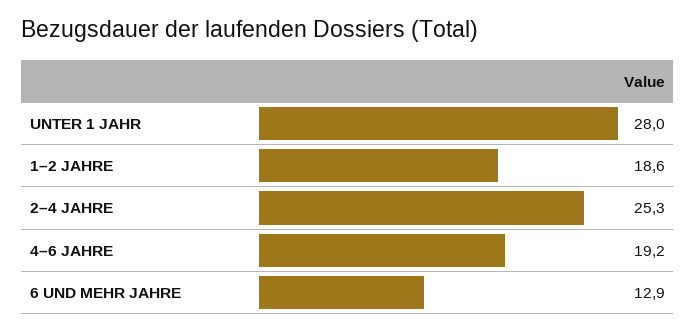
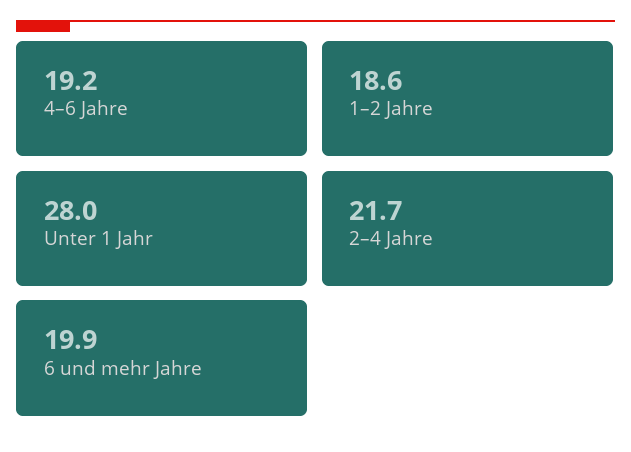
2–4 JAHRE: 25.3 -> 21.7
6 UND MEHR JAHRE: 12.9 -> 19.9

